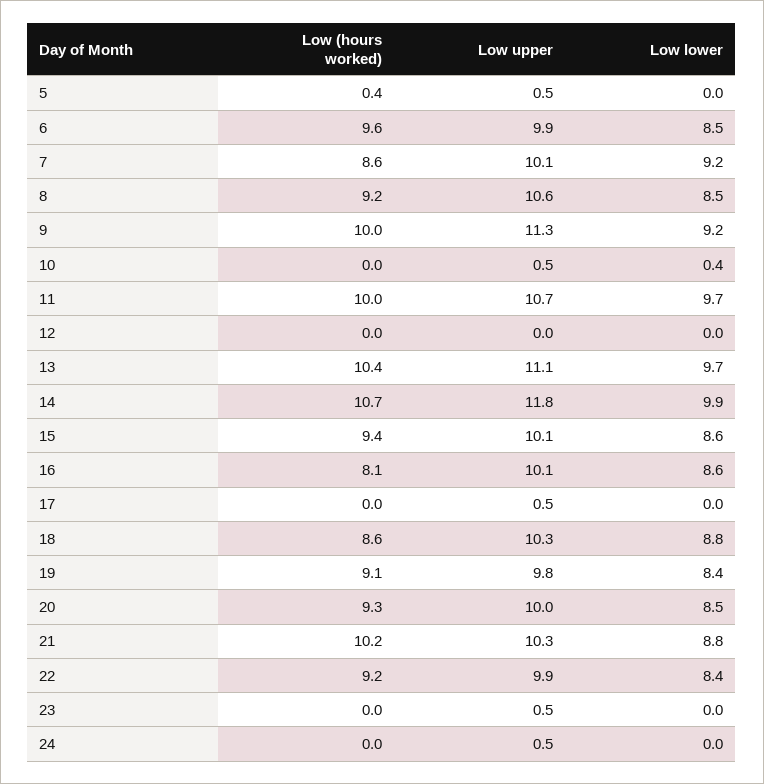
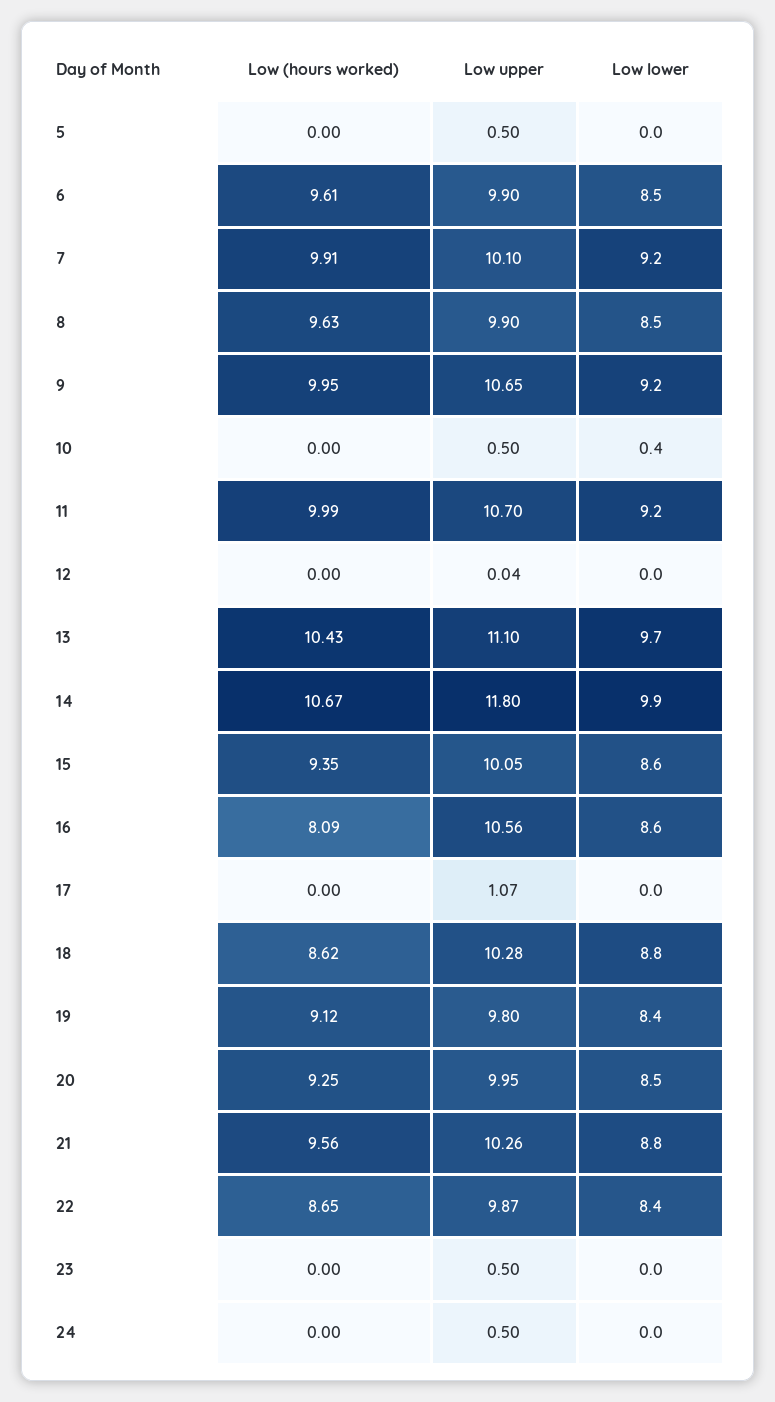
Low (hours worked), 5: 0.4 -> 0
Low (hours worked), 7: 8.6 -> 9.91
Low (hours worked), 8: 9.2 -> 9.63
Low upper, 8: 10.6 -> 9.9
Low upper, 9: 11.3 -> 10.65
Low lower, 11: 9.7 -> 9.2
Low upper, 16: 10.1 -> 10.56
Low upper, 17: 0.5 -> 1.07
Low (hours worked), 21: 10.2 -> 9.56
Low (hours worked), 22: 9.2 -> 8.65

